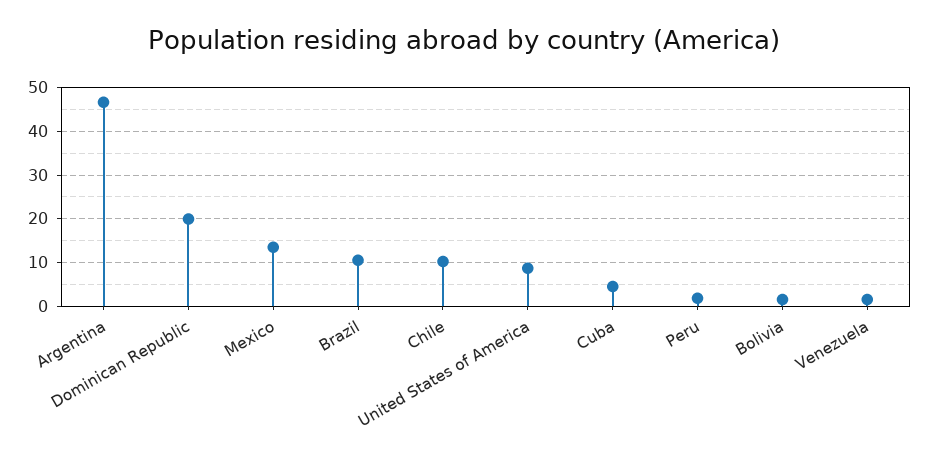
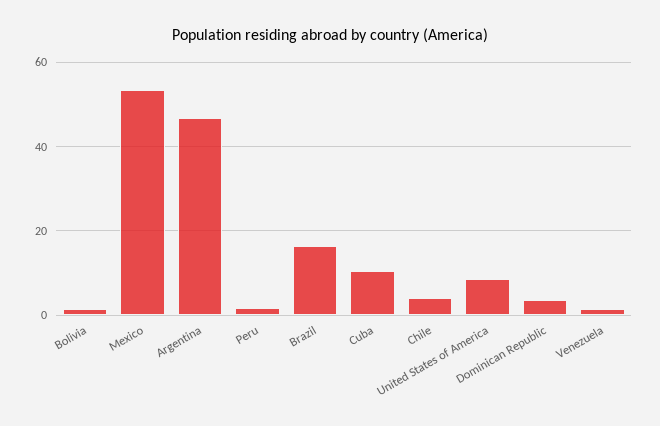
Dominican Republic: 20 -> 4
Mexico: 14 -> 54
Brazil: 10 -> 16
Chile: 10 -> 4
Cuba: 4 -> 10

